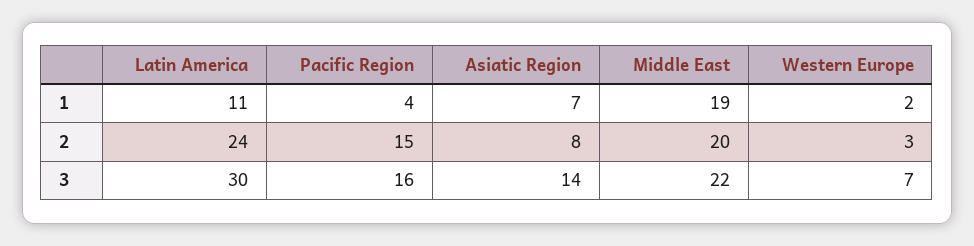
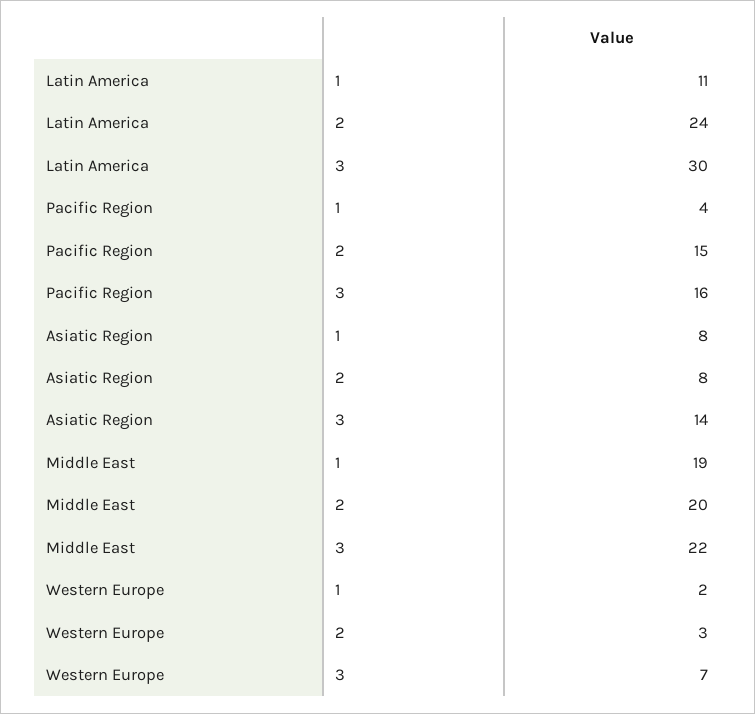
Asiatic Region, 1: 7 -> 8

